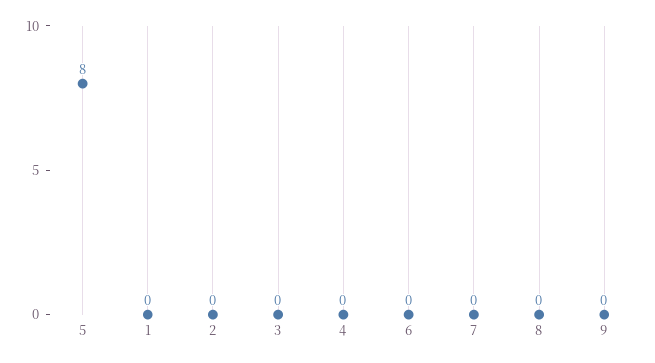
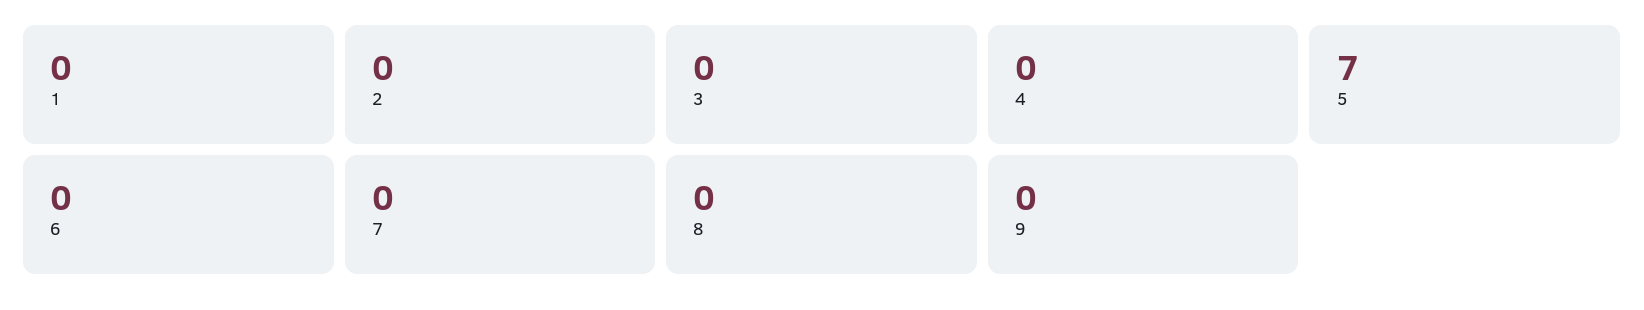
5: 8 -> 7

